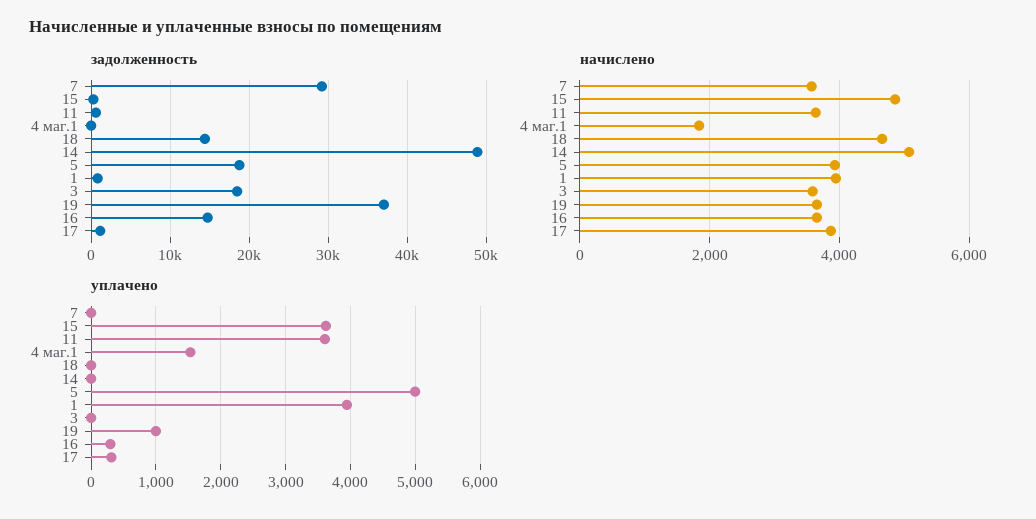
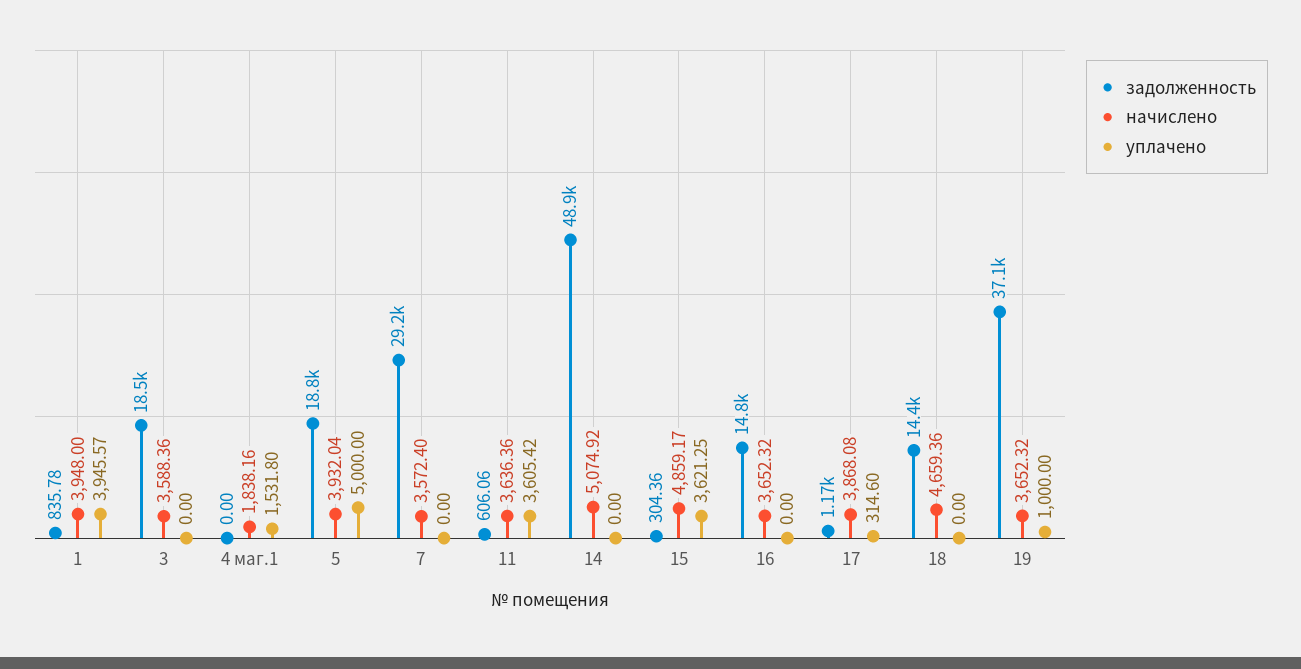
уплачено, 16: 300 -> 0

